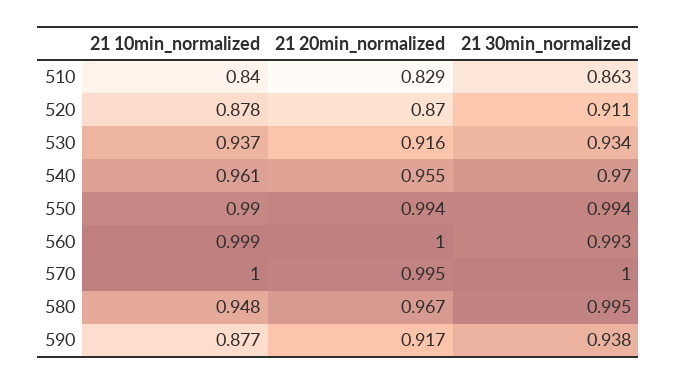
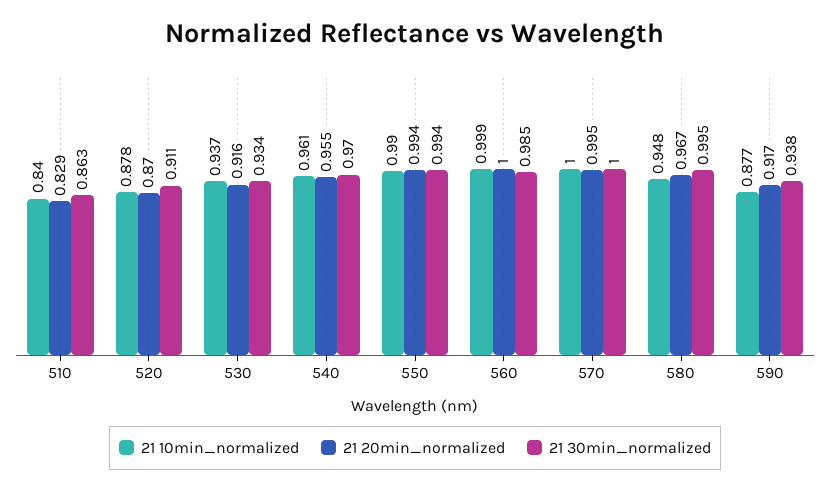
21 30min_normalized, 560: 0.993 -> 0.985

